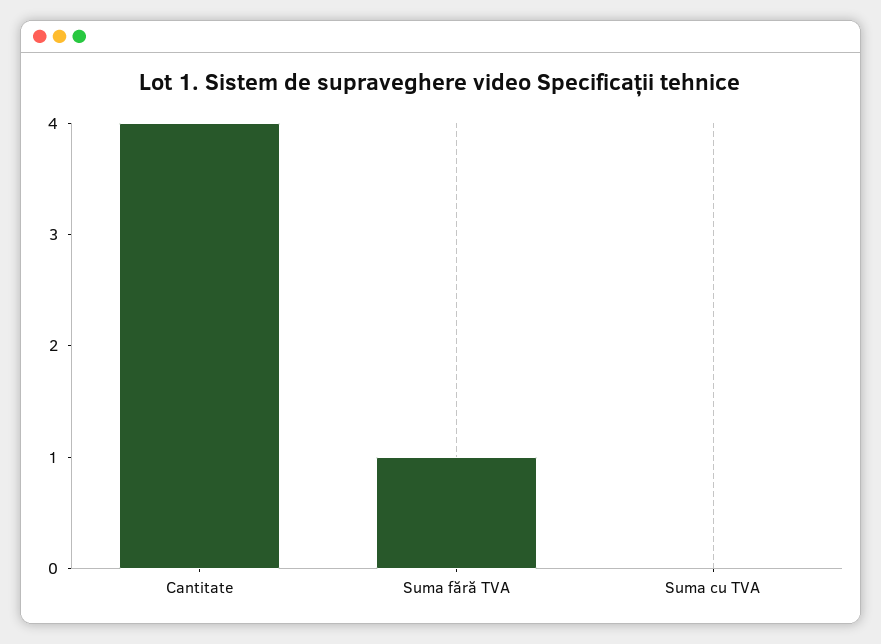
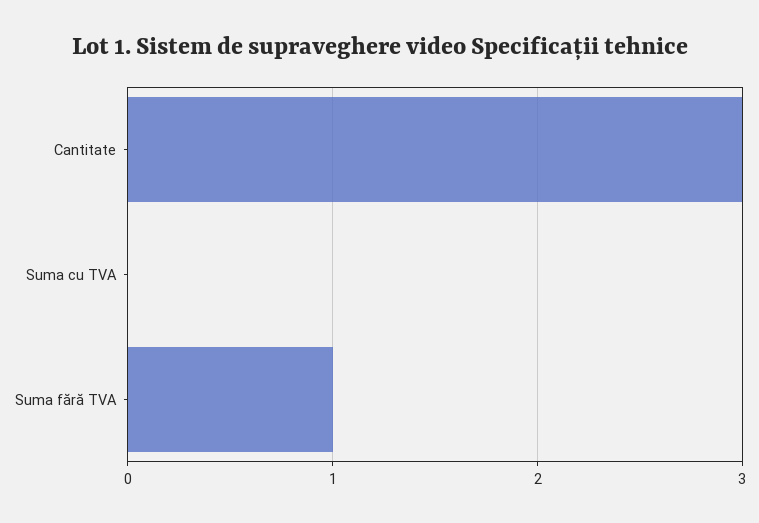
Cantitate: 4 -> 3

